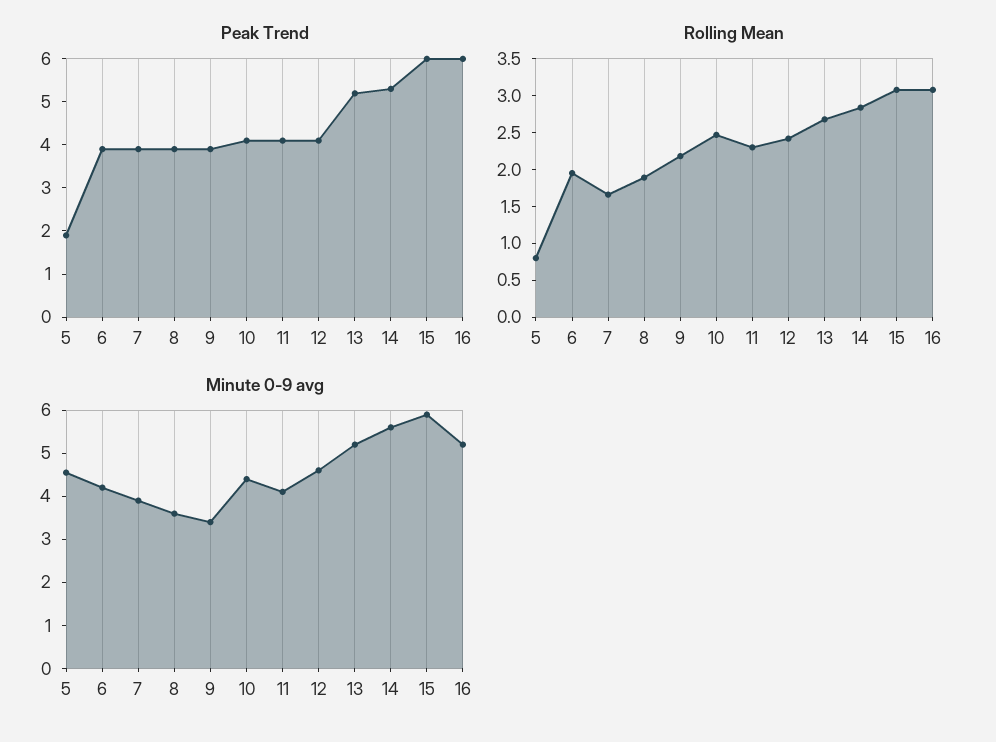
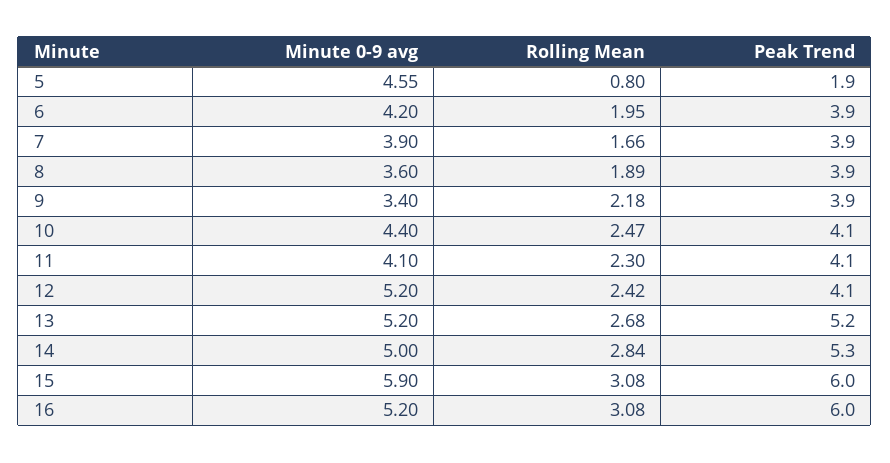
Minute 0-9 avg, 12: 4.6 -> 5.2
Minute 0-9 avg, 14: 5.6 -> 5

